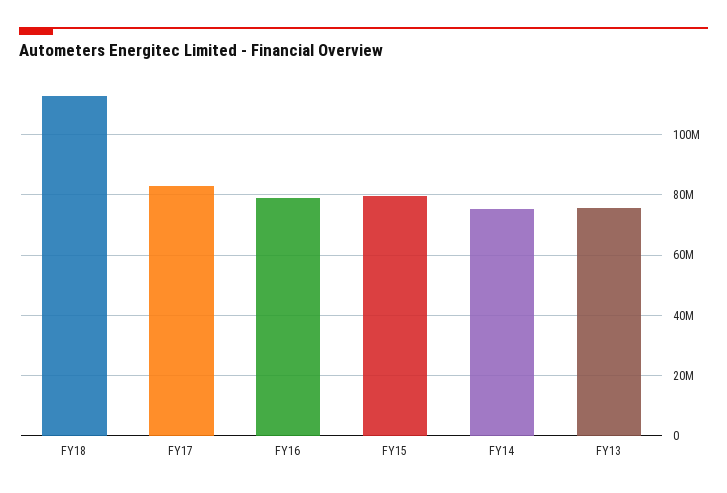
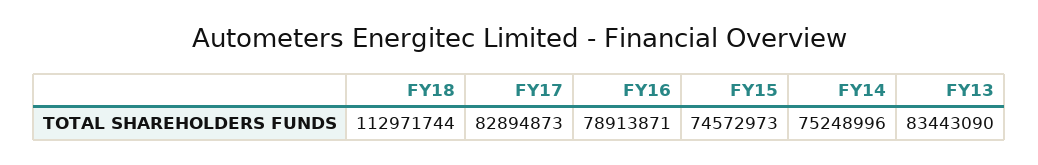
FY15: 80000000 -> 74572973
FY13: 76000000 -> 83443090

